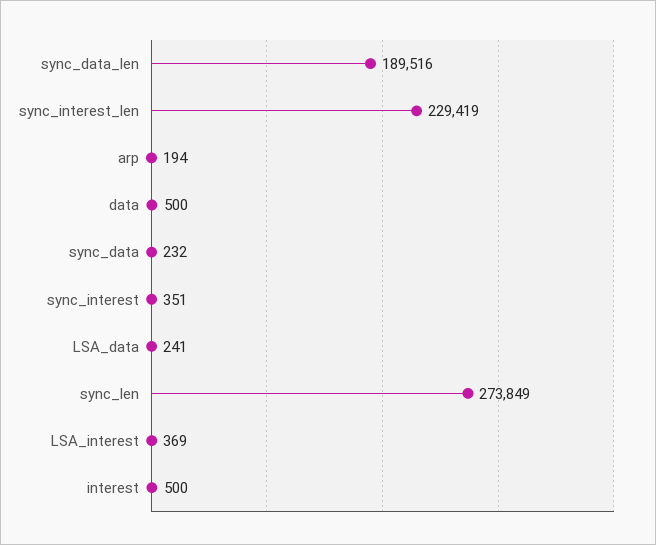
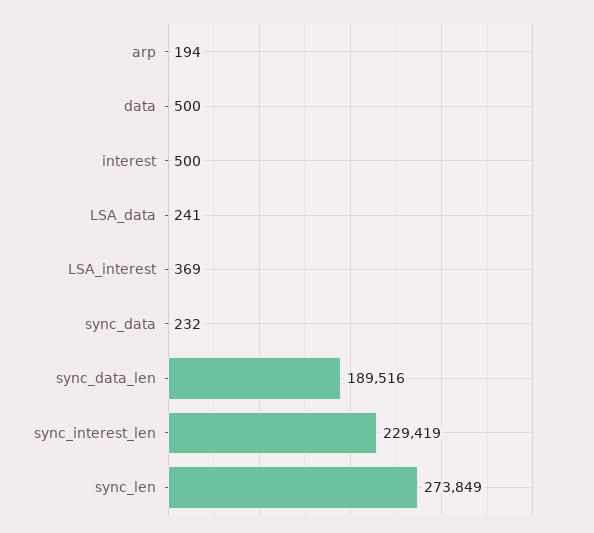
sync_interest: 351 -> none

